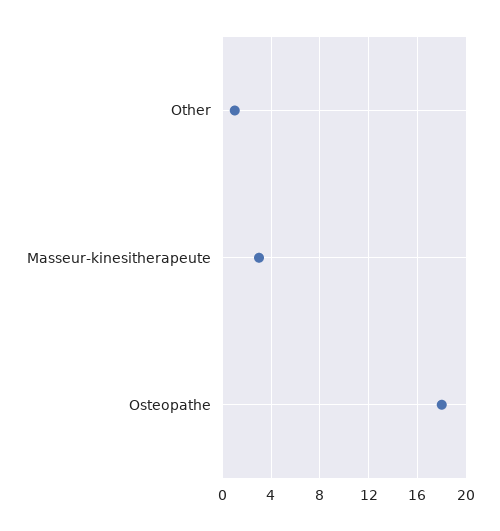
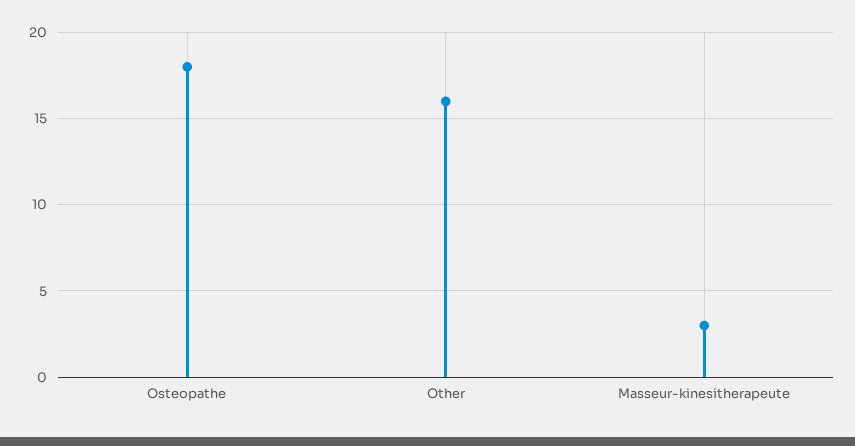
Other: 1 -> 16

